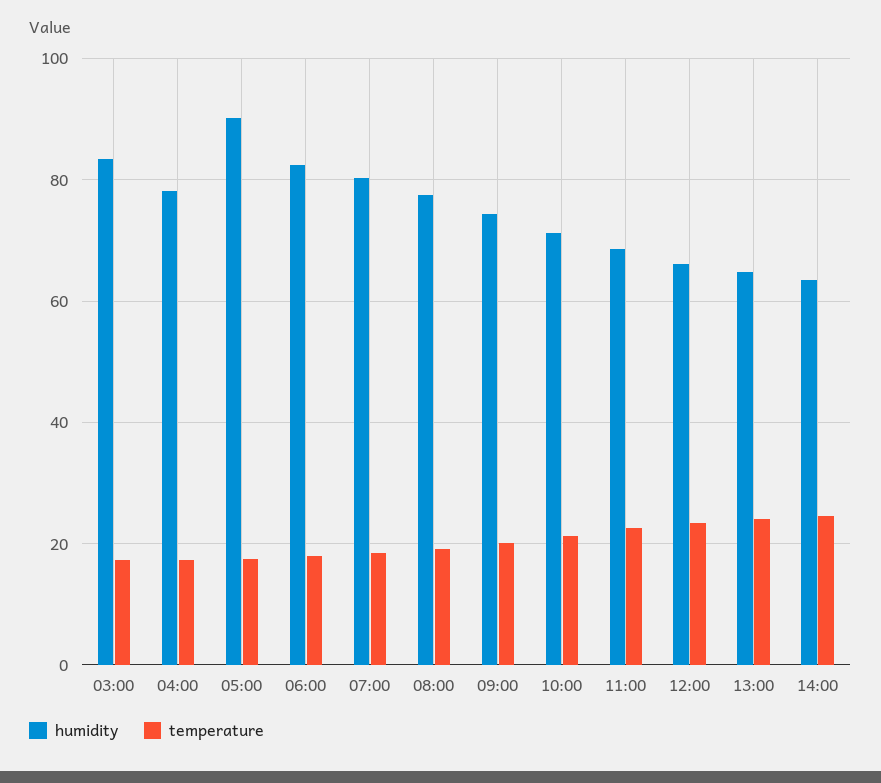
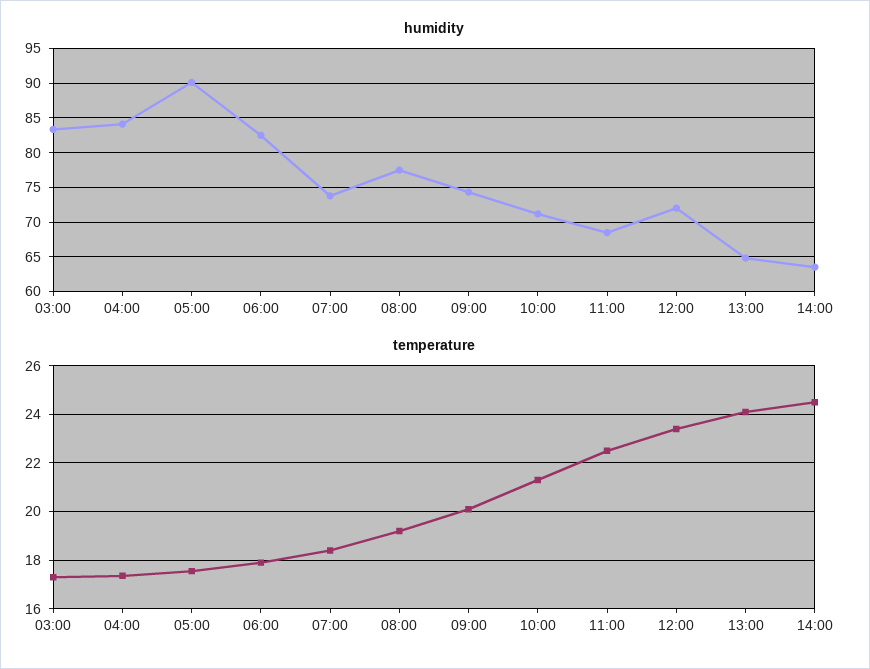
humidity, 04:00: 78 -> 84
humidity, 07:00: 80 -> 74
humidity, 12:00: 66 -> 72

